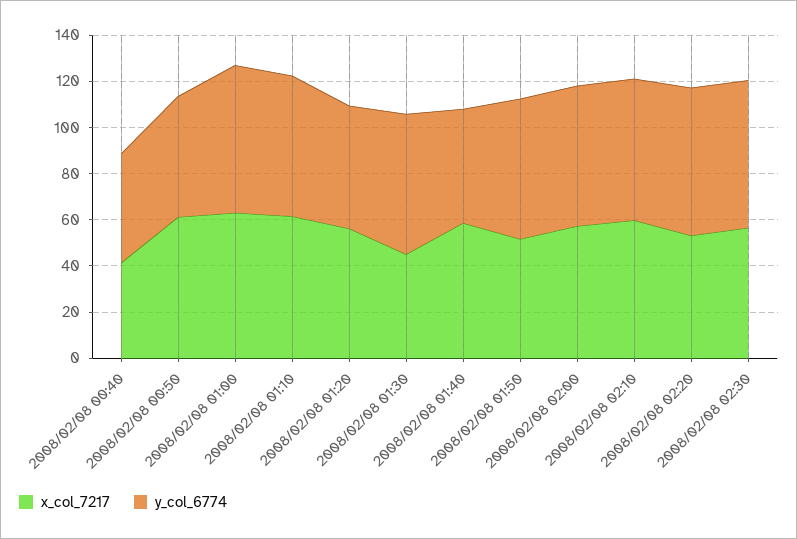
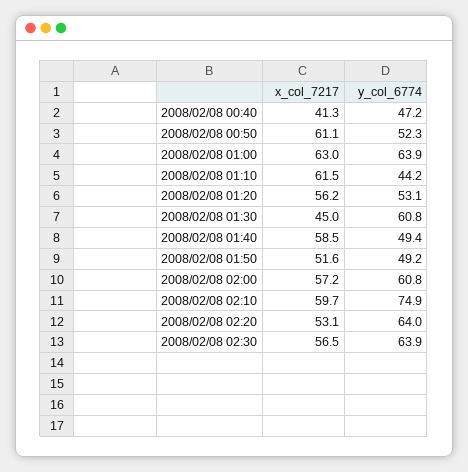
y_col_6774, 2008/02/08 01:10: 60 -> 44.2
y_col_6774, 2008/02/08 01:50: 60 -> 49.2
y_col_6774, 2008/02/08 02:10: 60 -> 74.9

